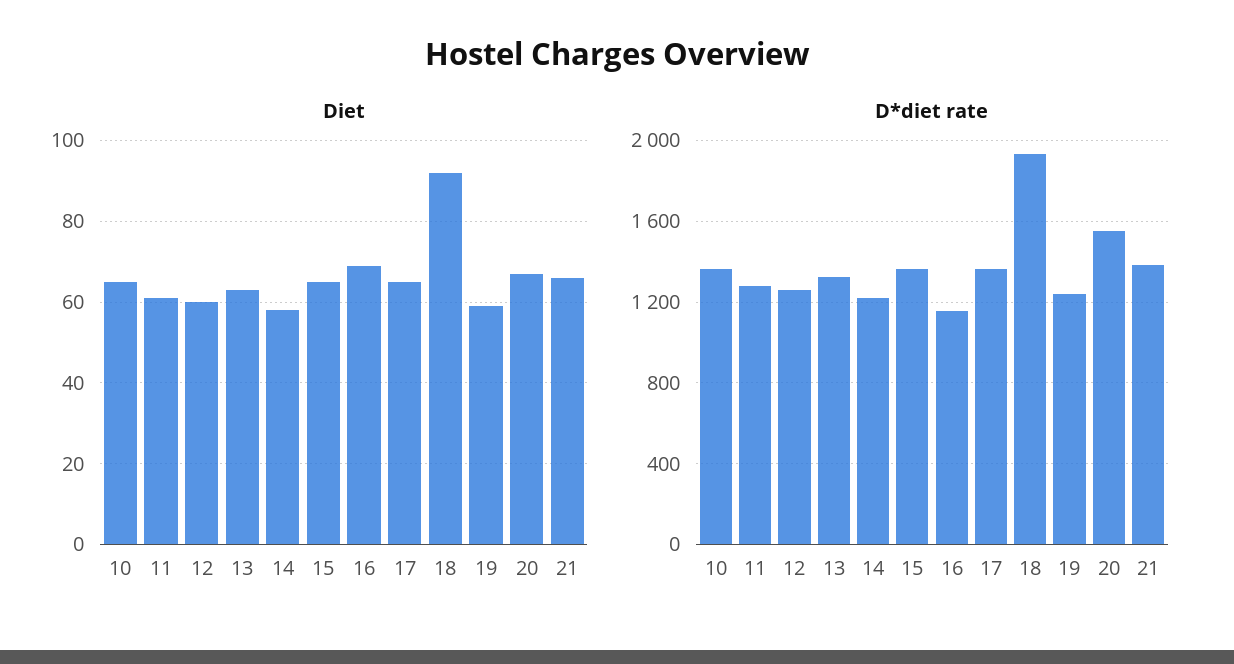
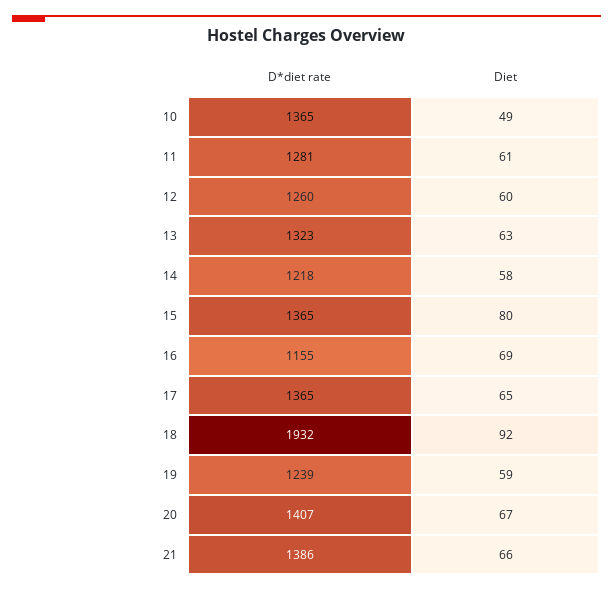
Diet, 10: 65 -> 49
Diet, 15: 65 -> 80
D*diet rate, 20: 1550 -> 1407

